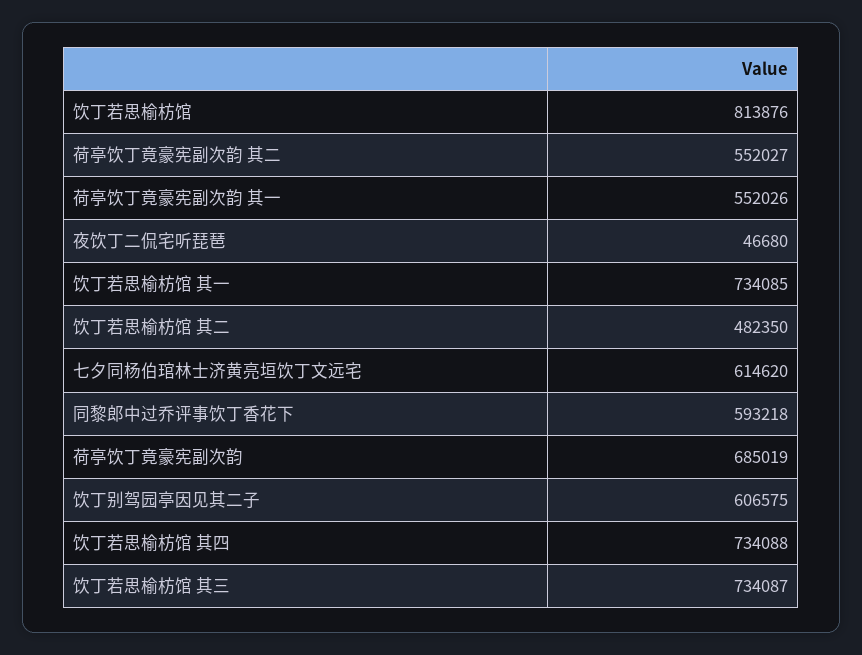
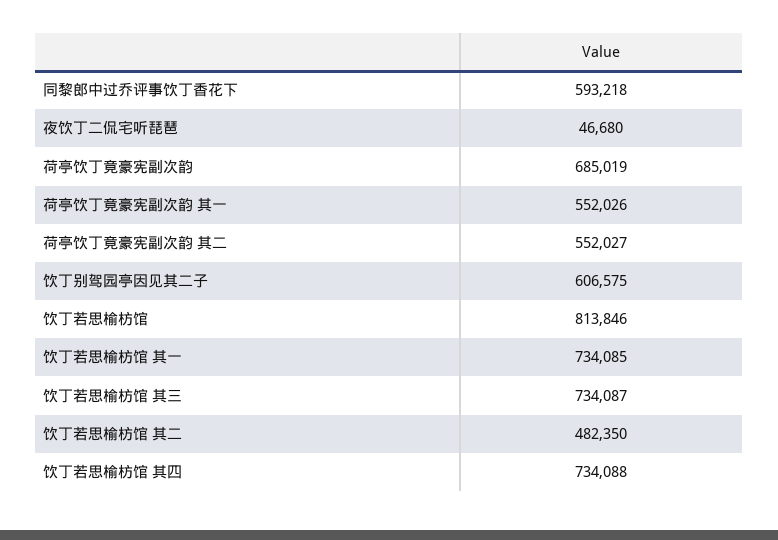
饮丁若思榆枋馆: 813876 -> 813846
七夕同杨伯琯林士济黄亮垣饮丁文远宅: 614620 -> none

